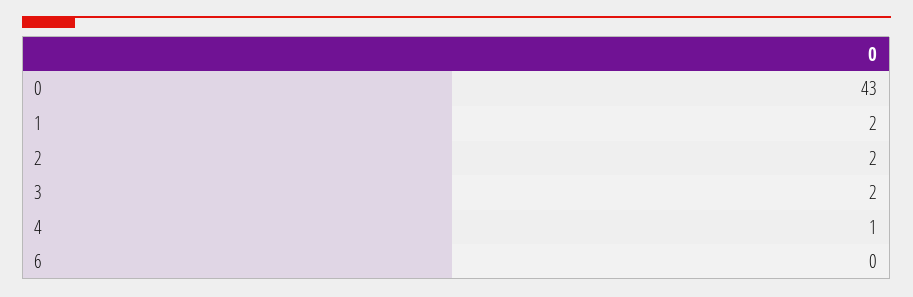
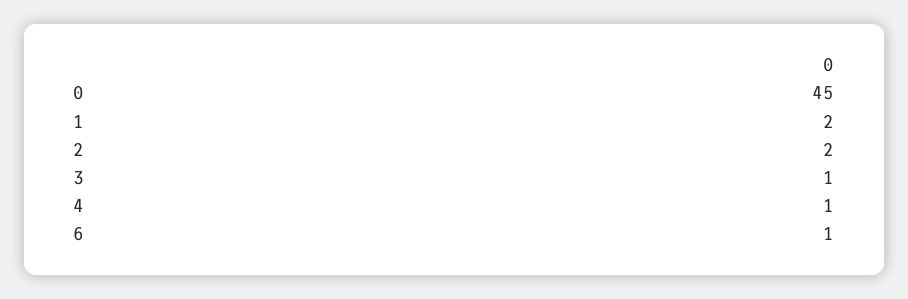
0: 43 -> 45
3: 2 -> 1
6: 0 -> 1

